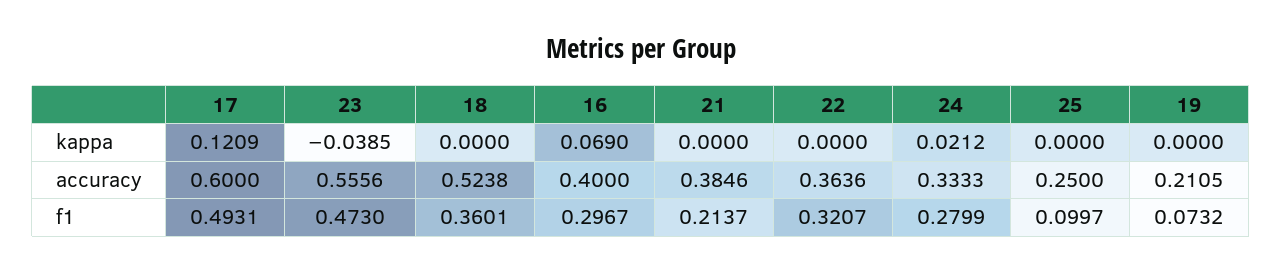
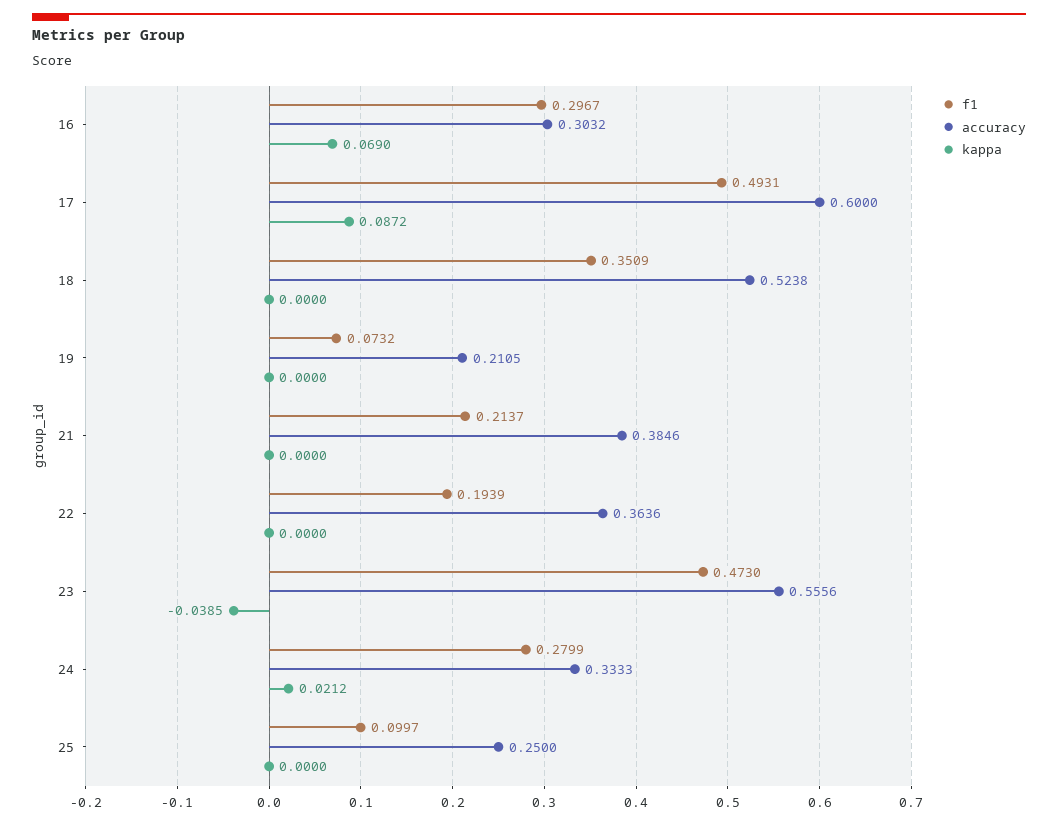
kappa, 17: 0.1209 -> 0.0872
accuracy, 16: 0.4 -> 0.3032
f1, 18: 0.3601 -> 0.3509
f1, 22: 0.3207 -> 0.1939

